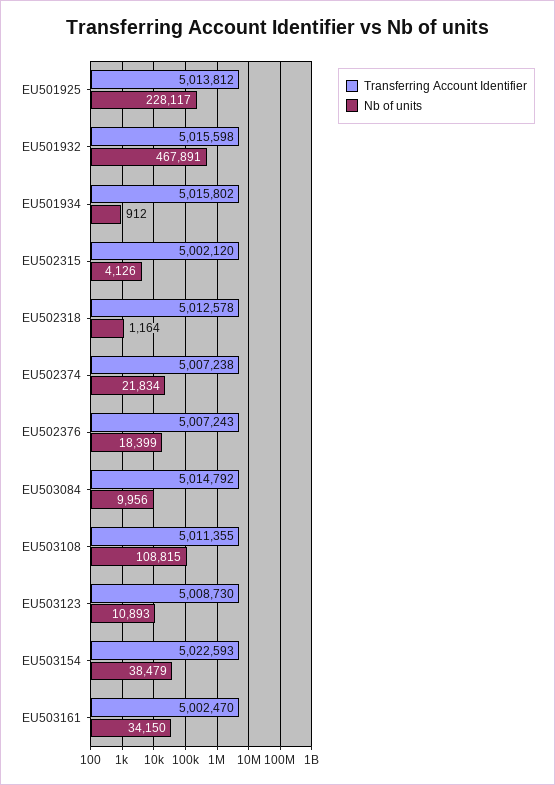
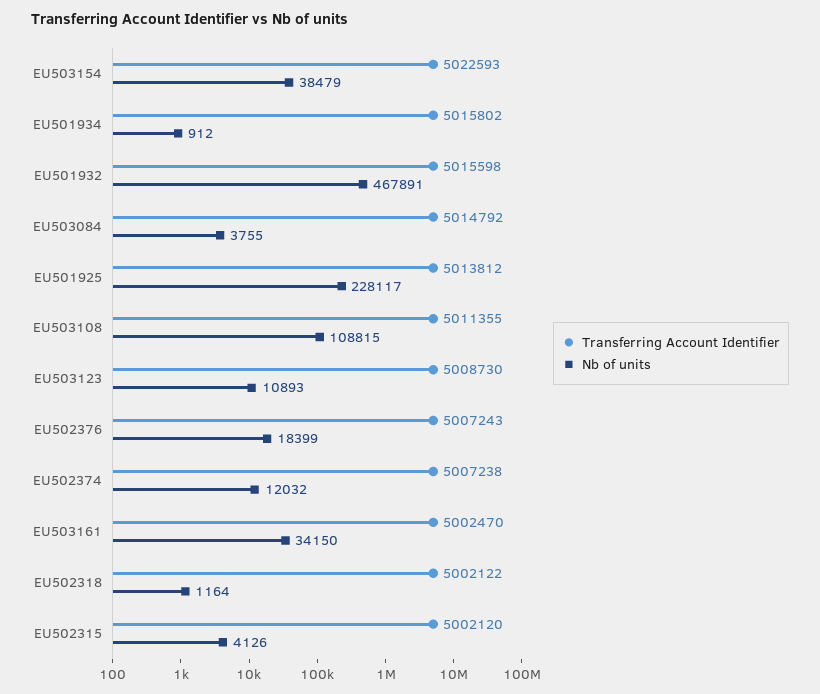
Transferring Account Identifier, EU502318: 5012578 -> 5002122
Nb of units, EU502374: 21834 -> 12032
Nb of units, EU503084: 9956 -> 3755

